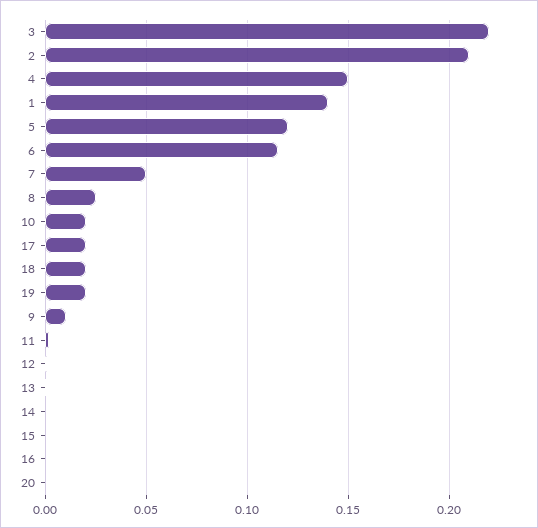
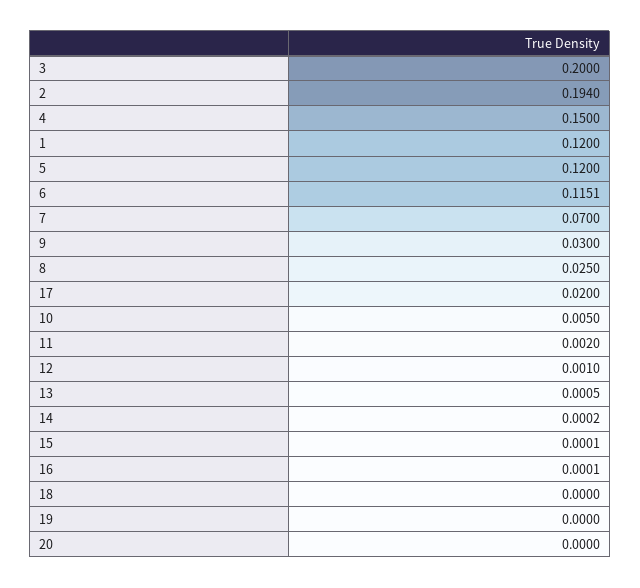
3: 0.22 -> 0.2
2: 0.21 -> 0.194
1: 0.14 -> 0.12
7: 0.05 -> 0.07
10: 0.02 -> 0.005
18: 0.02 -> 0
19: 0.02 -> 0
9: 0.01 -> 0.03

